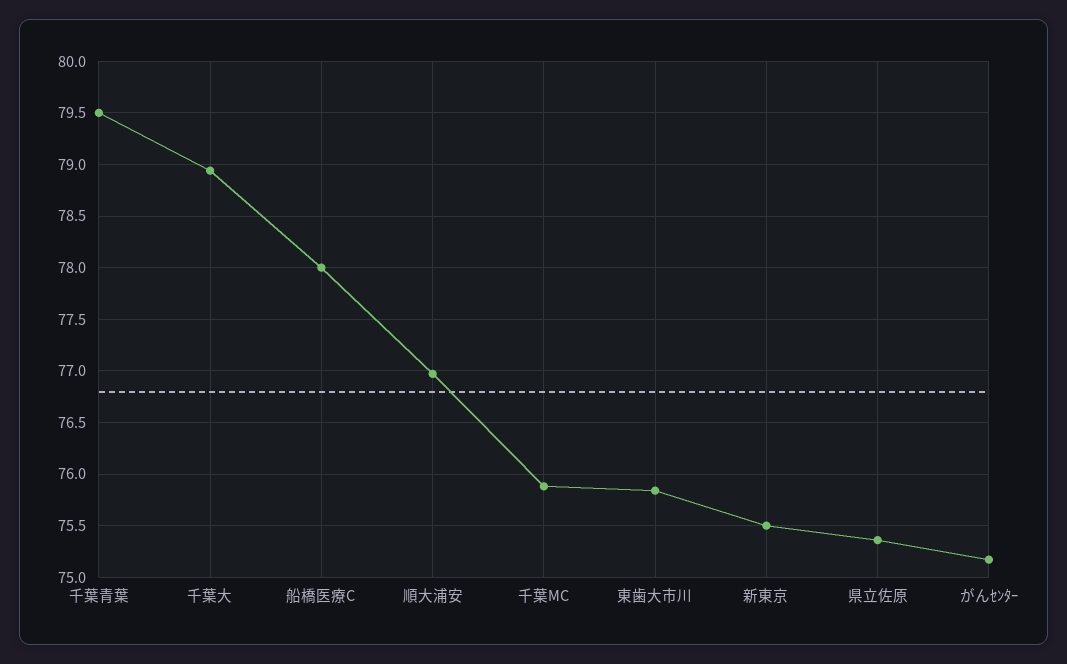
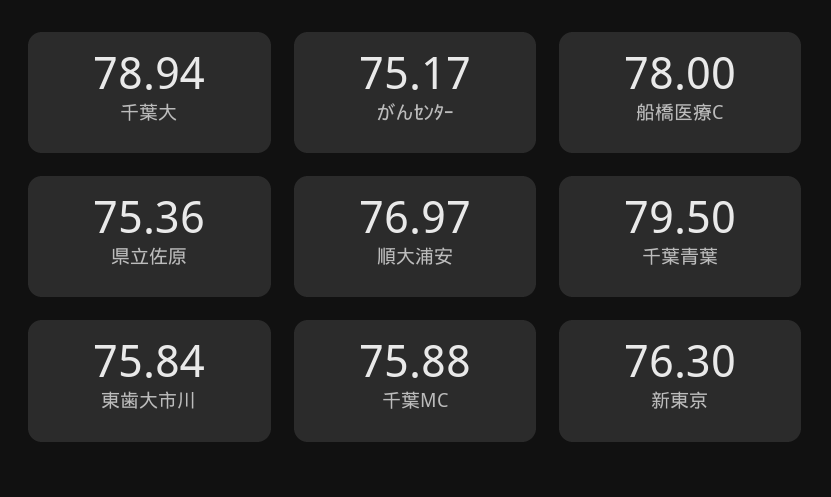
新東京: 75.5 -> 76.3

